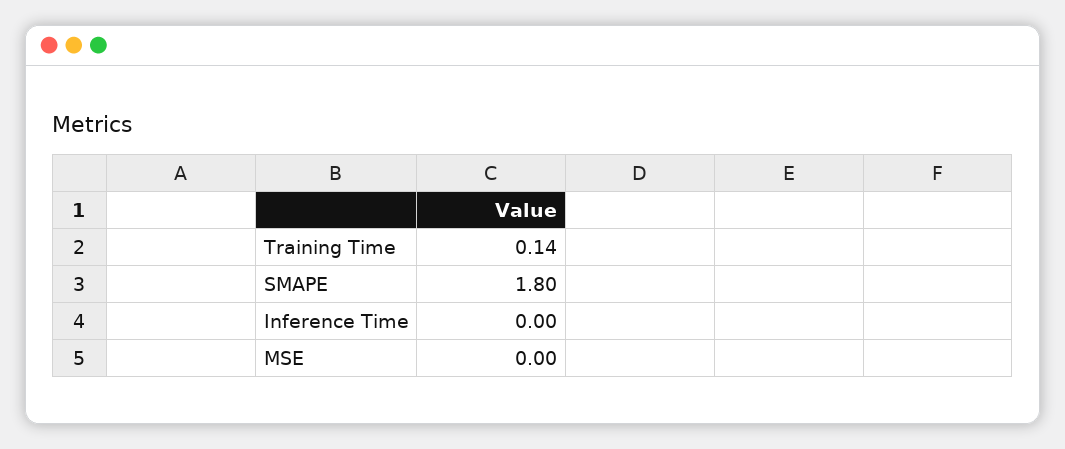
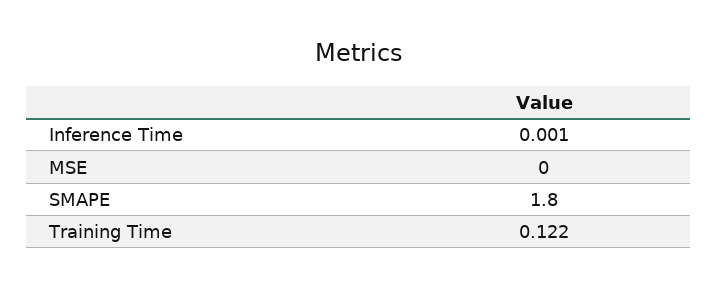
Training Time: 0.14 -> 0.122
Inference Time: 0 -> 0.001

